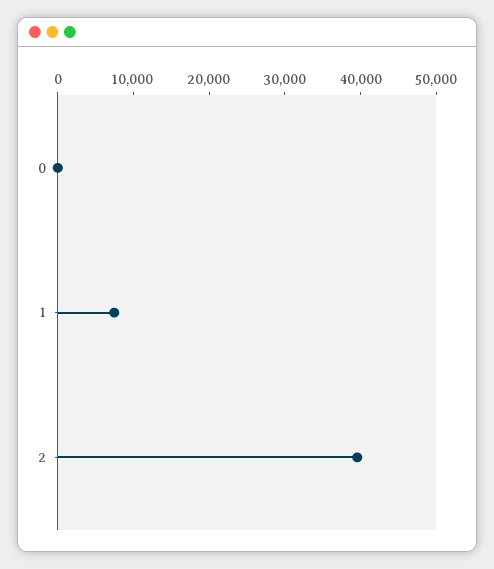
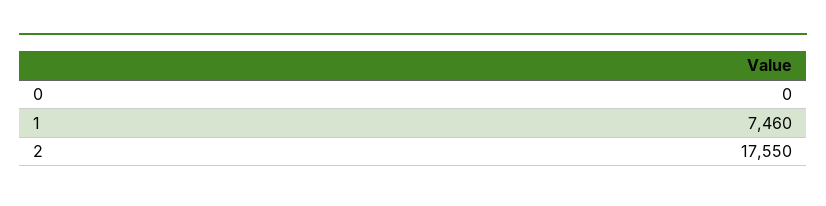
2: 40000 -> 17550

